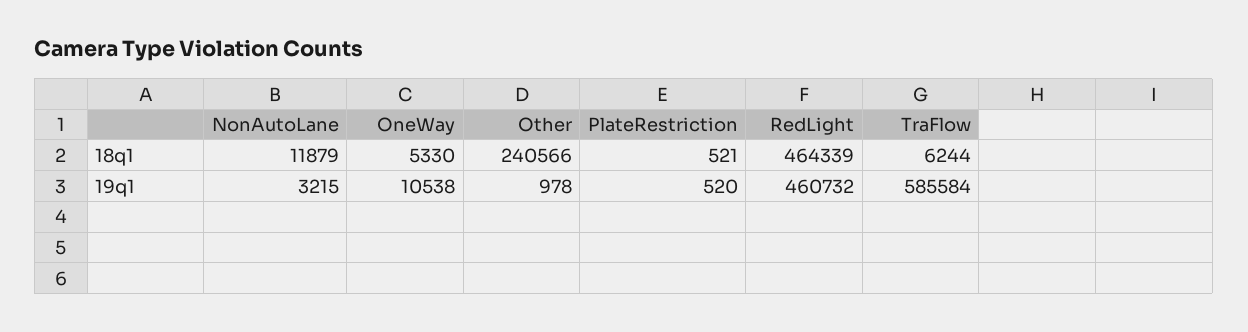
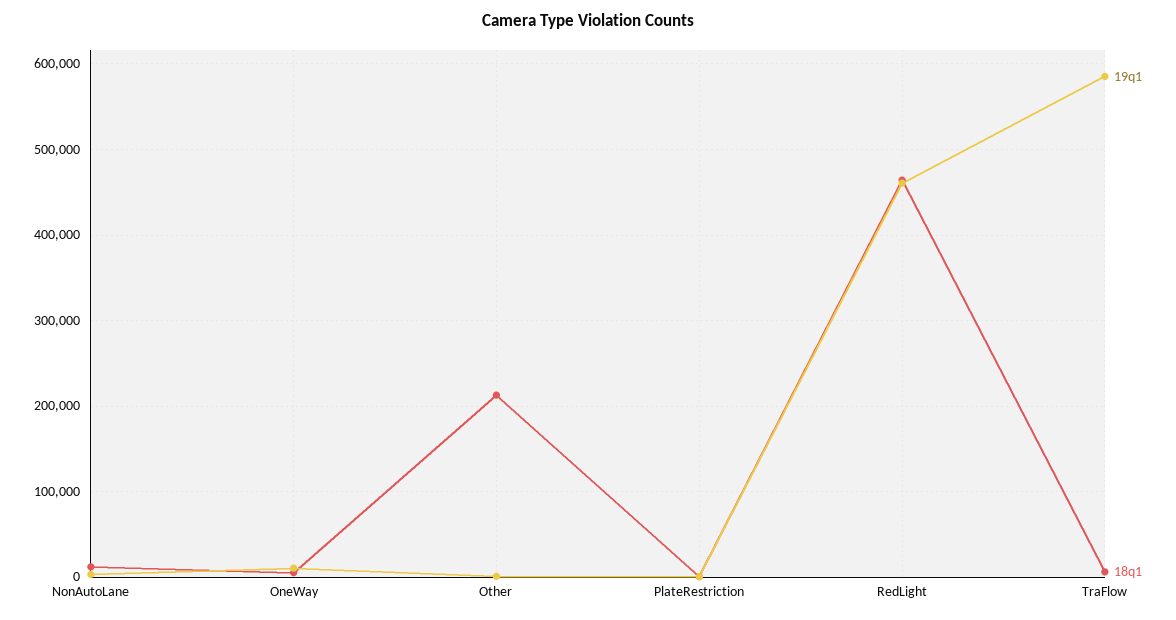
18q1, Other: 240566 -> 210000

